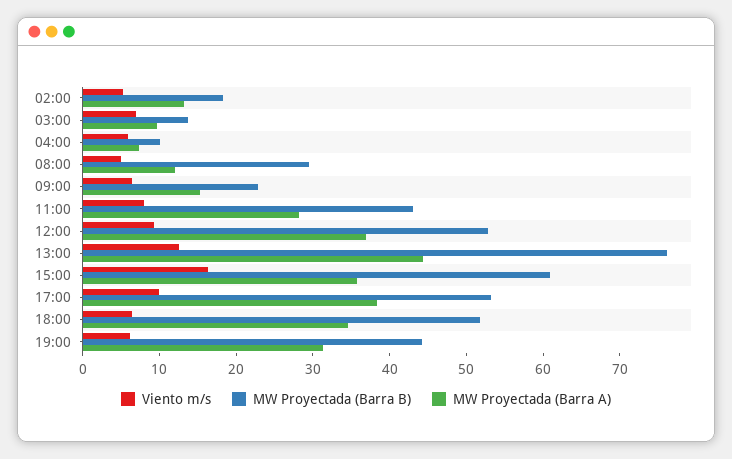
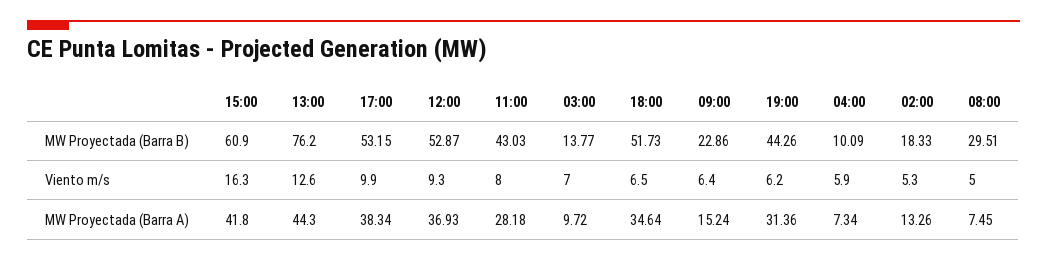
MW Proyectada (Barra A), 08:00: 12 -> 7.45
MW Proyectada (Barra A), 15:00: 36 -> 41.8

